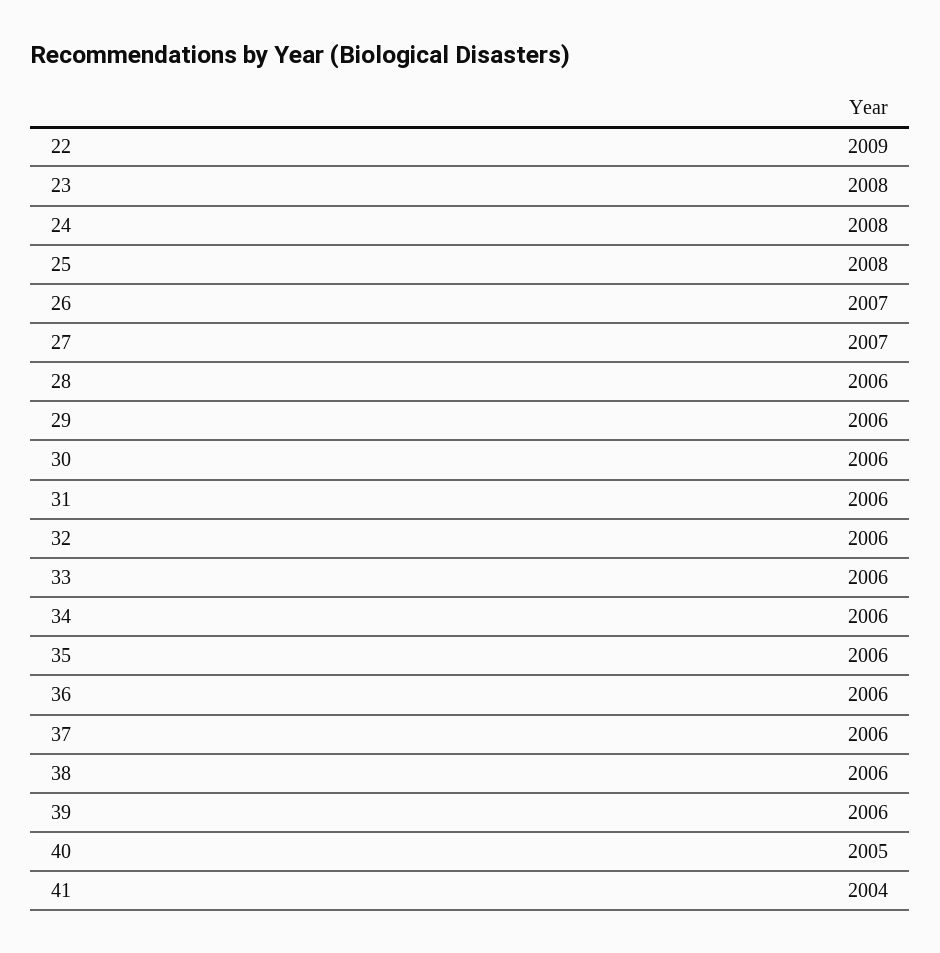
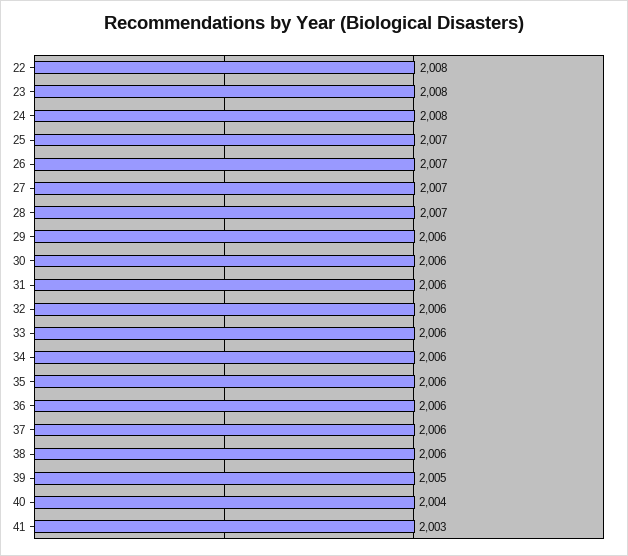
22: 2009 -> 2008
25: 2008 -> 2007
28: 2006 -> 2007
39: 2006 -> 2005
40: 2005 -> 2004
41: 2004 -> 2003

